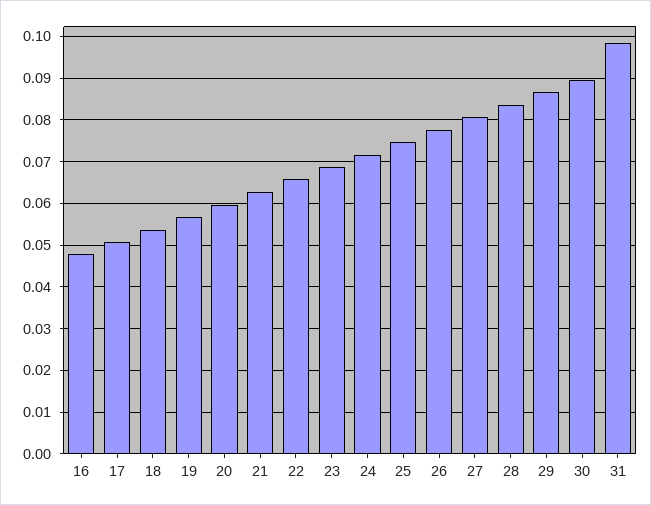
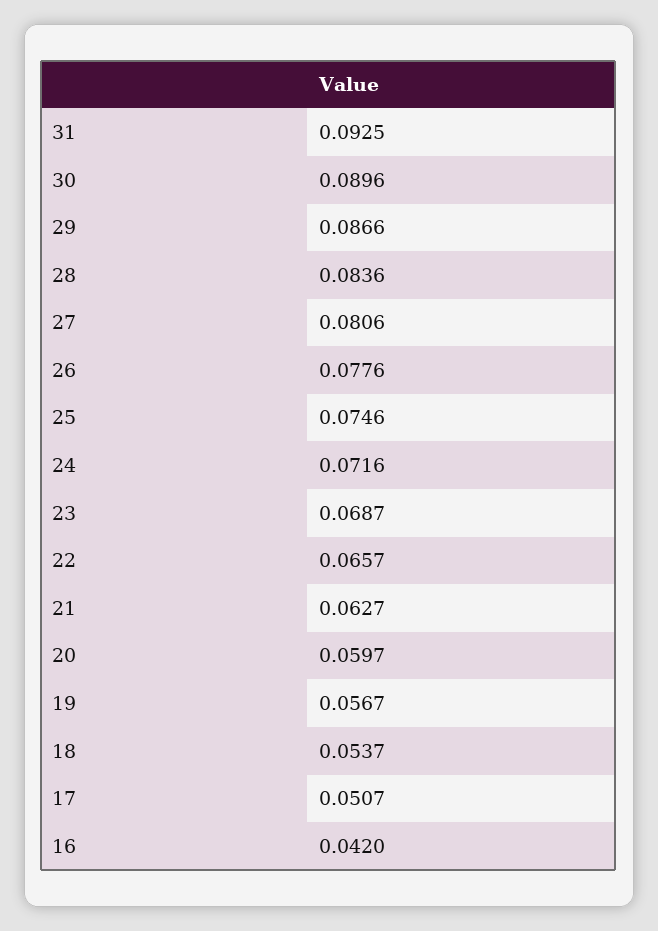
16: 0.048 -> 0.042
31: 0.098 -> 0.0925

